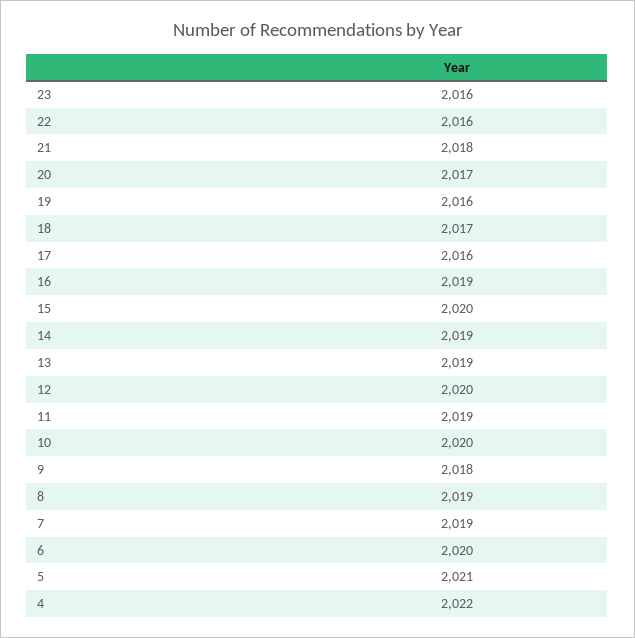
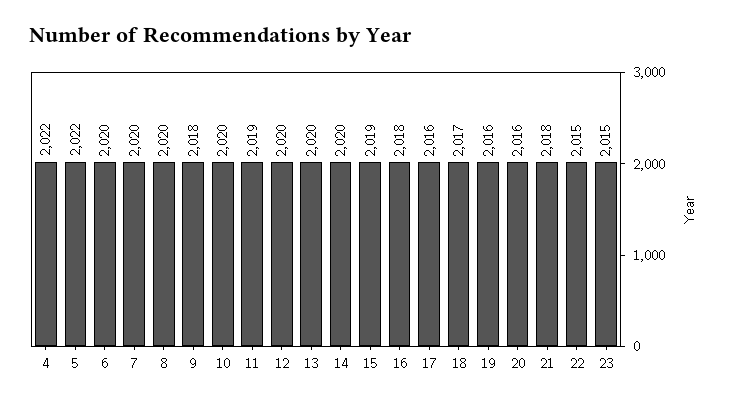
23: 2016 -> 2015
22: 2016 -> 2015
20: 2017 -> 2016
16: 2019 -> 2018
15: 2020 -> 2019
14: 2019 -> 2020
13: 2019 -> 2020
8: 2019 -> 2020
7: 2019 -> 2020
5: 2021 -> 2022

